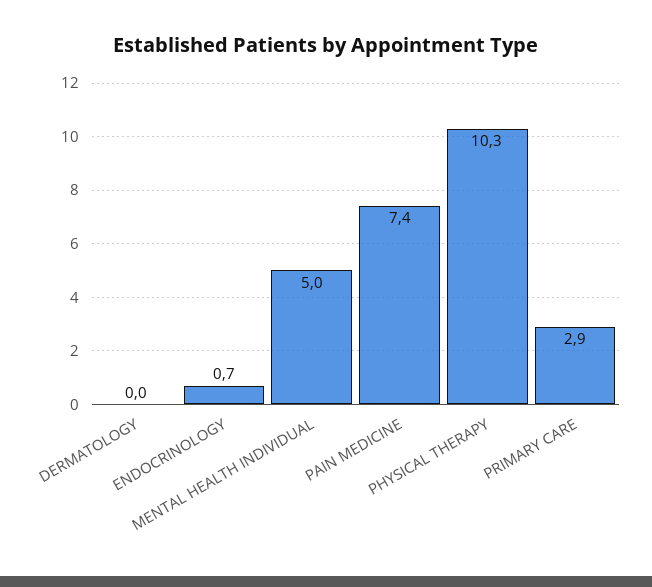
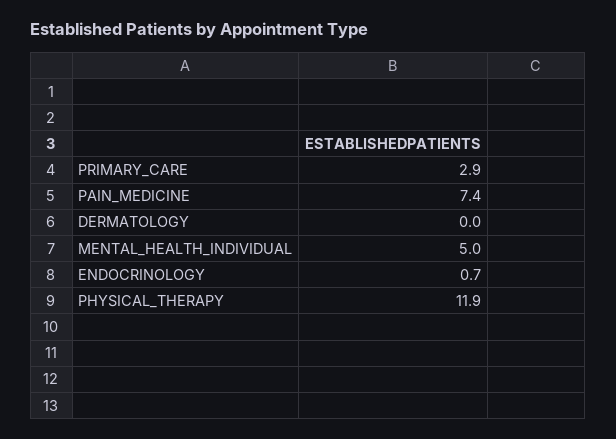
PHYSICAL THERAPY: 10.3 -> 11.9

